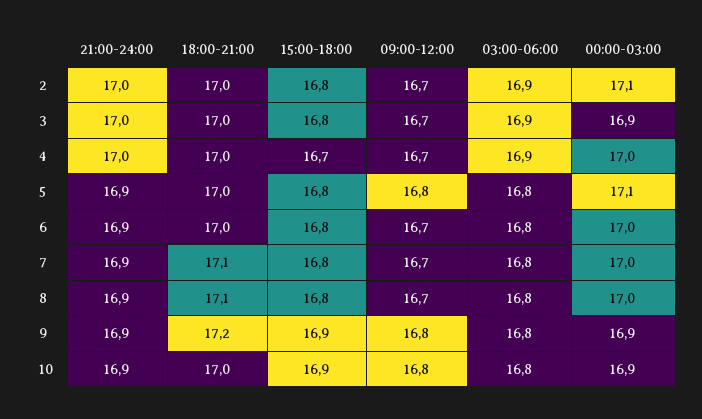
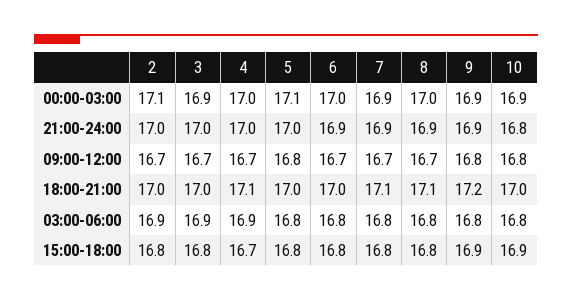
18:00-21:00, 4: 17 -> 17.1
21:00-24:00, 5: 16.9 -> 17
00:00-03:00, 7: 17 -> 16.9
21:00-24:00, 10: 16.9 -> 16.8

